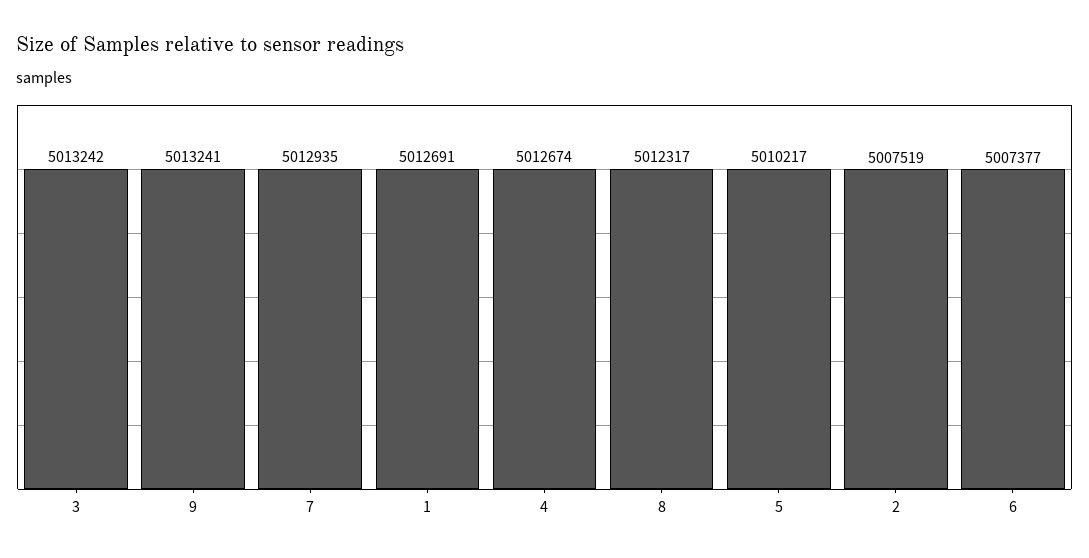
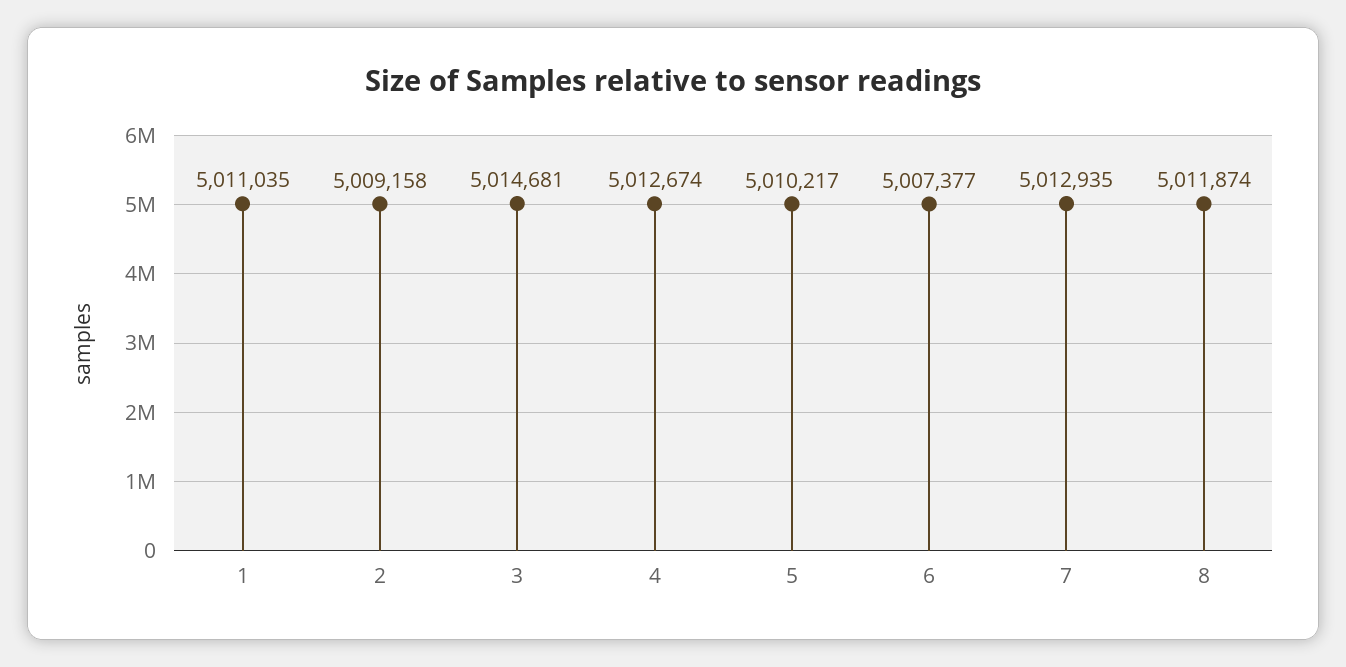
3: 5013242 -> 5014681
9: 5013241 -> none
1: 5012691 -> 5011035
8: 5012317 -> 5011874
2: 5007519 -> 5009158

